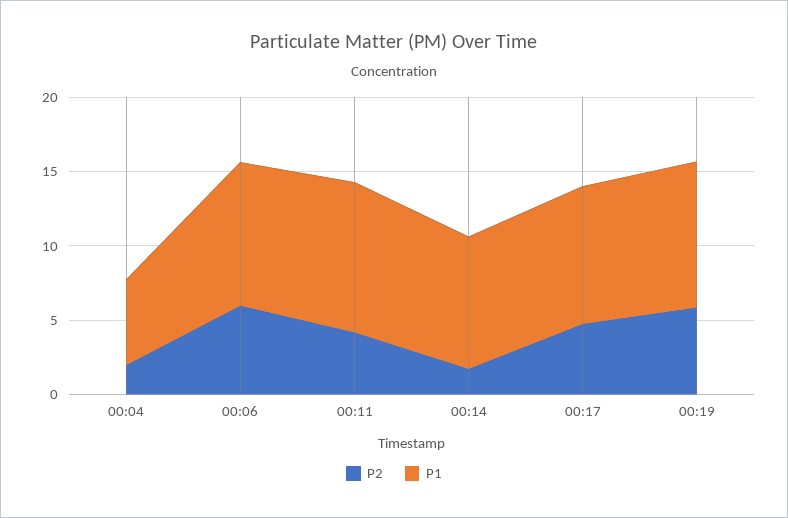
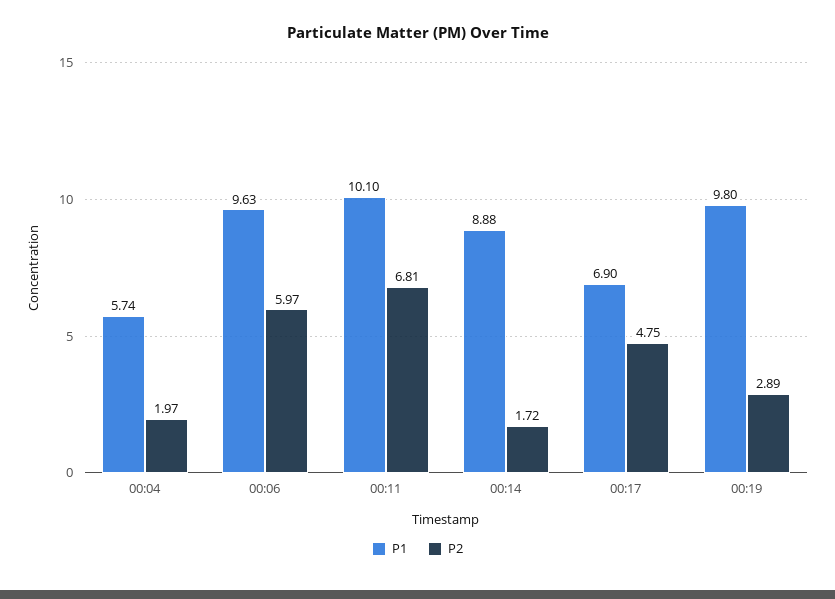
P2, 00:11: 4 -> 6.81
P1, 00:17: 9 -> 6.9
P2, 00:19: 6 -> 2.89

